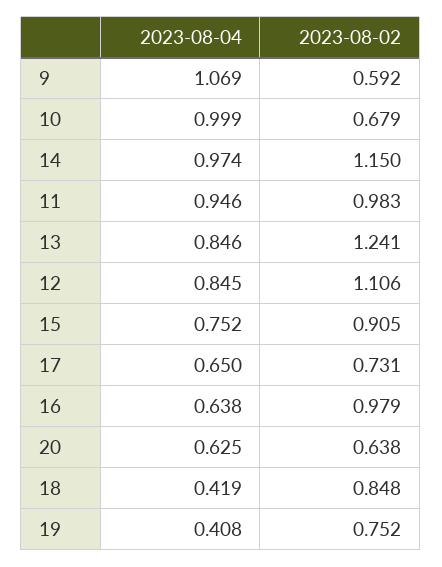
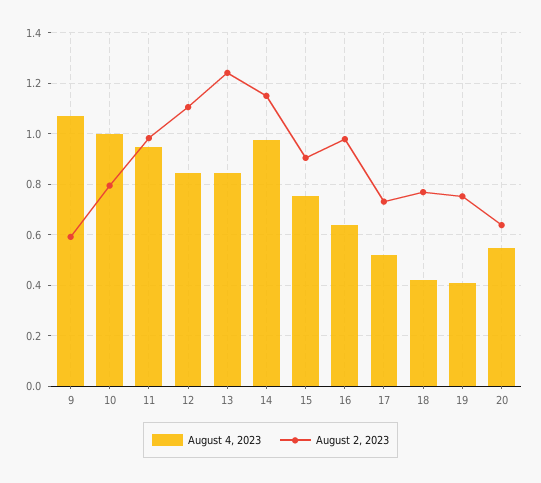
2023-08-02, 10: 0.679 -> 0.8
2023-08-04, 17: 0.65 -> 0.525
2023-08-04, 20: 0.625 -> 0.55
2023-08-02, 18: 0.848 -> 0.775

